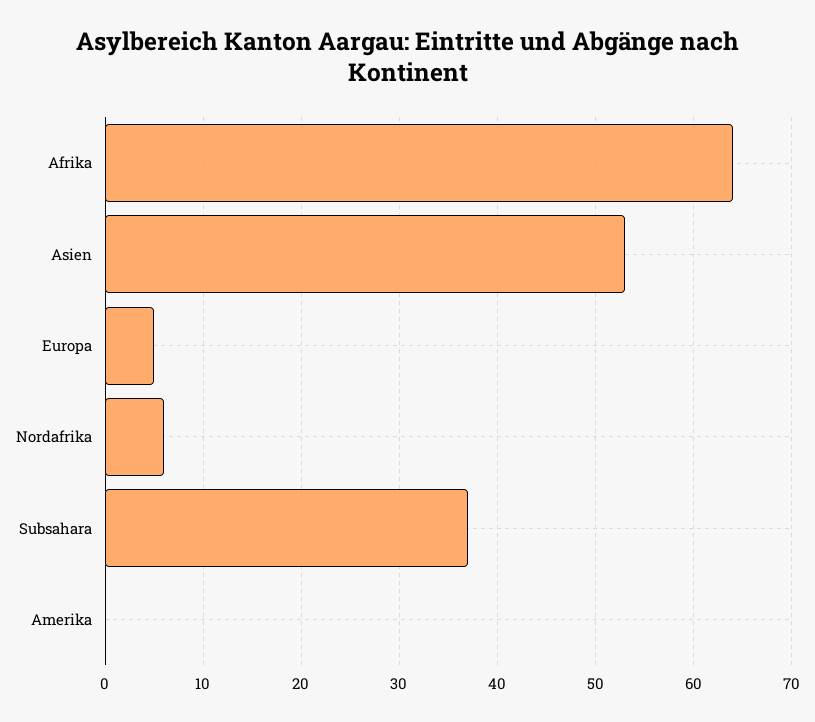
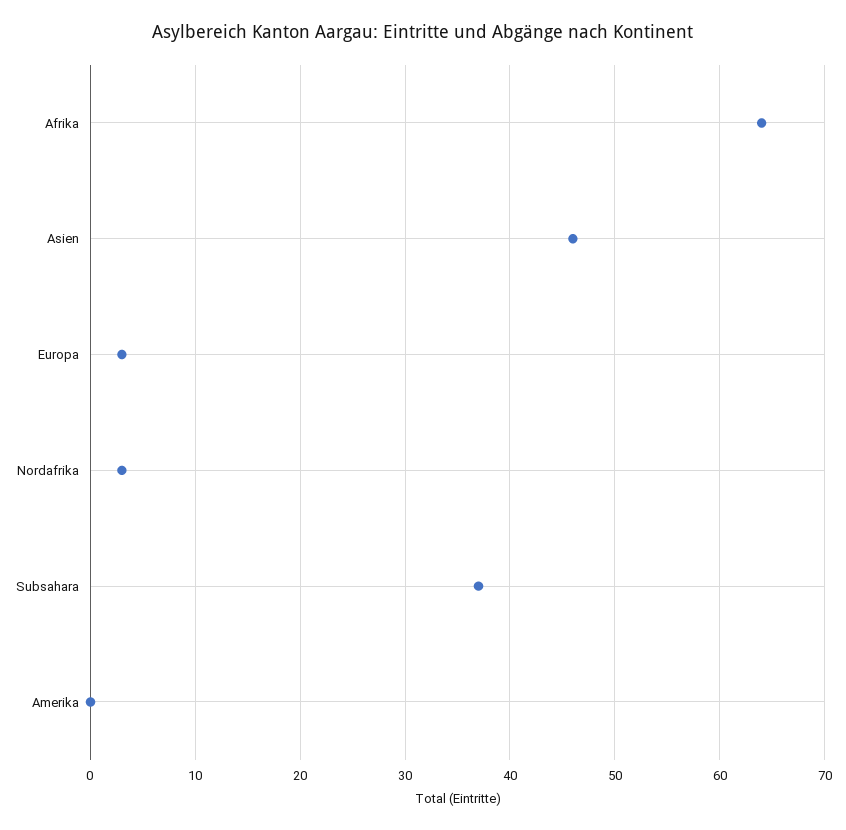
Asien: 53 -> 46
Europa: 5 -> 3
Nordafrika: 6 -> 3

